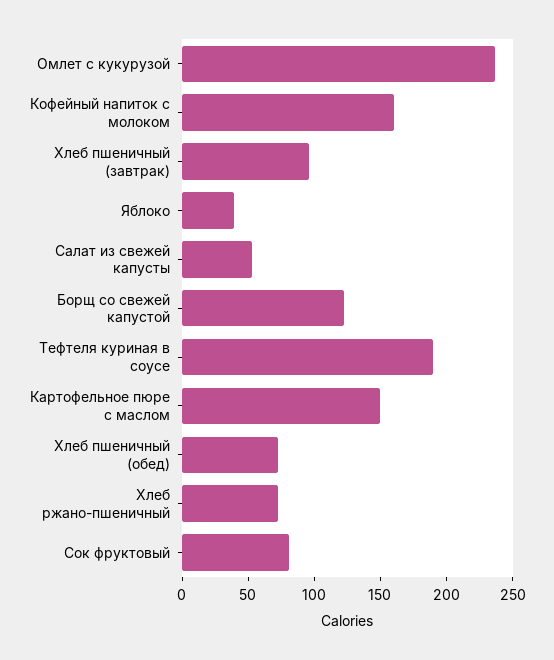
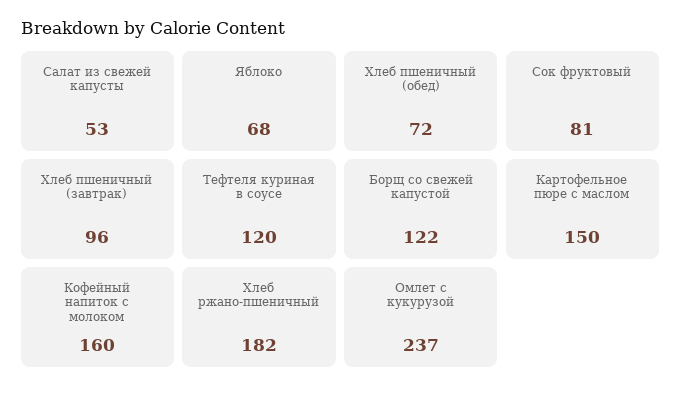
Яблоко: 40 -> 68
Тефтеля куриная в соусе: 190 -> 120
Хлеб ржано-пшеничный: 70 -> 182

